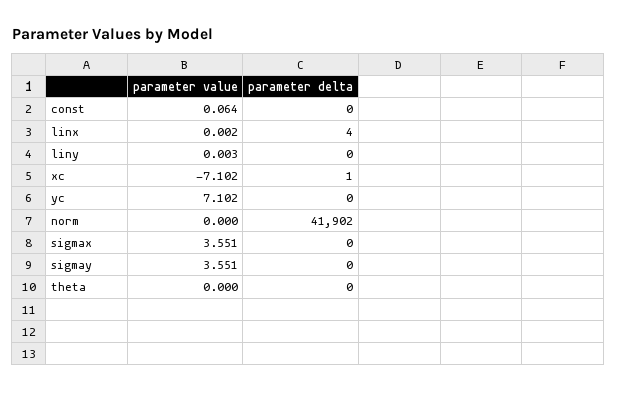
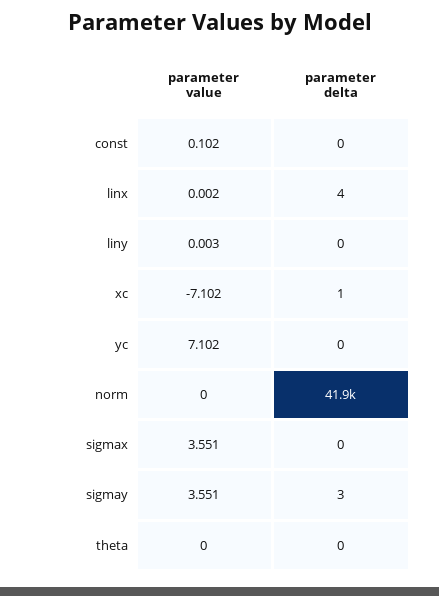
parameter value, const: 0.064 -> 0.102
parameter delta, sigmay: 0 -> 3

